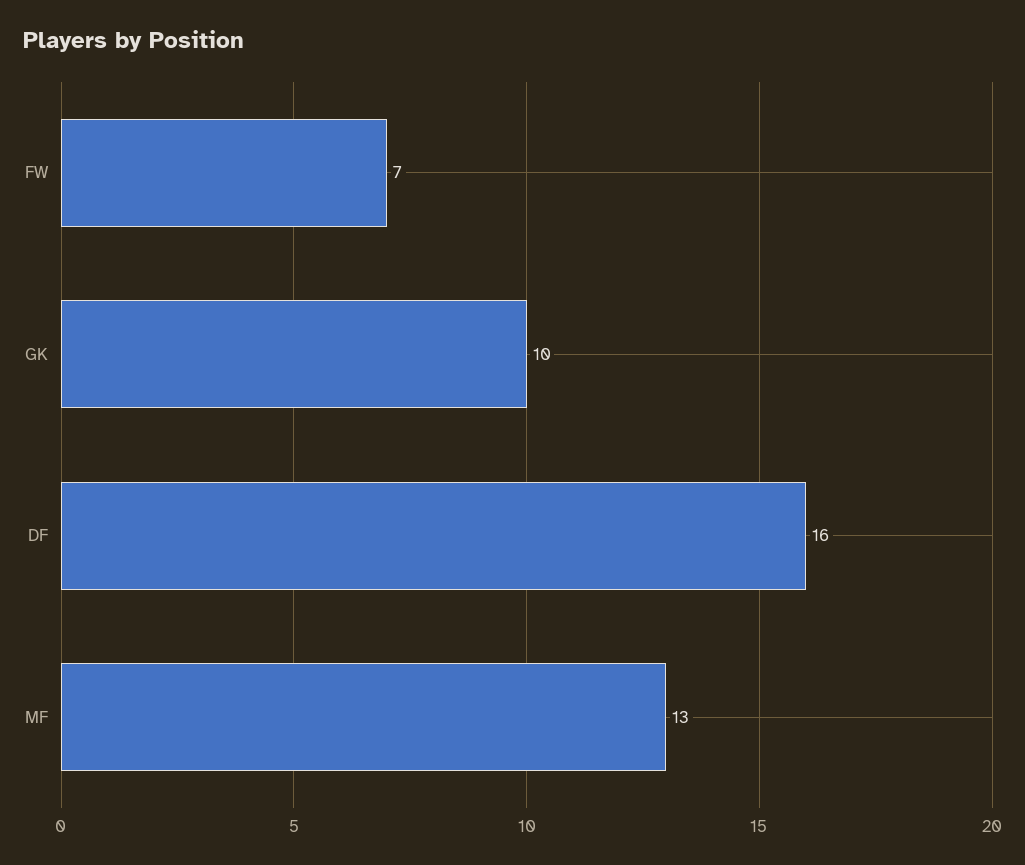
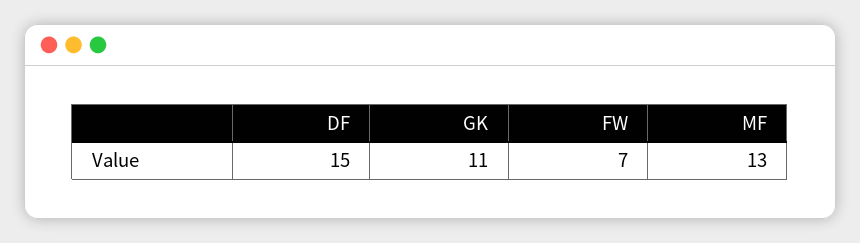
GK: 10 -> 11
DF: 16 -> 15

